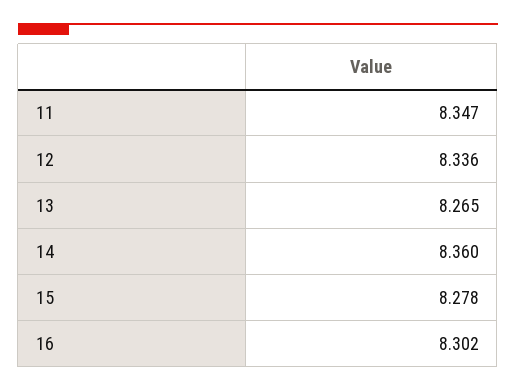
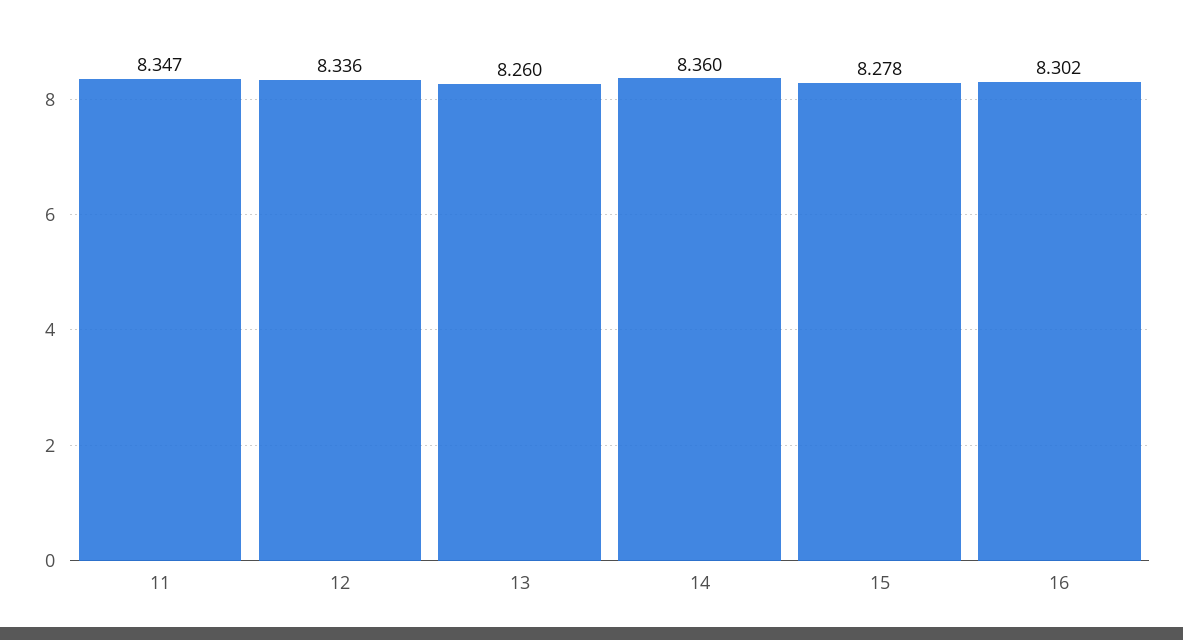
13: 8.265 -> 8.26

